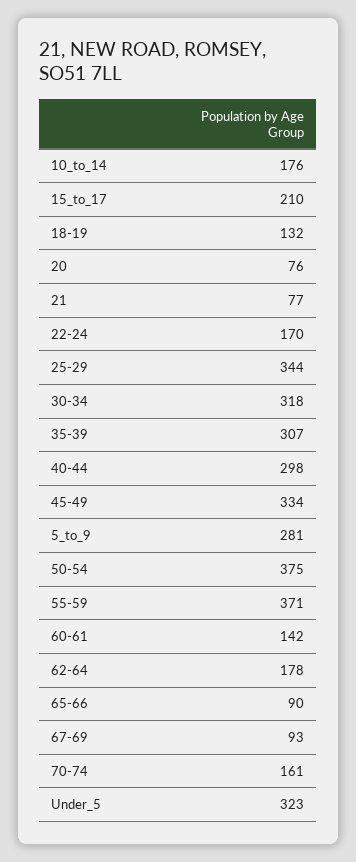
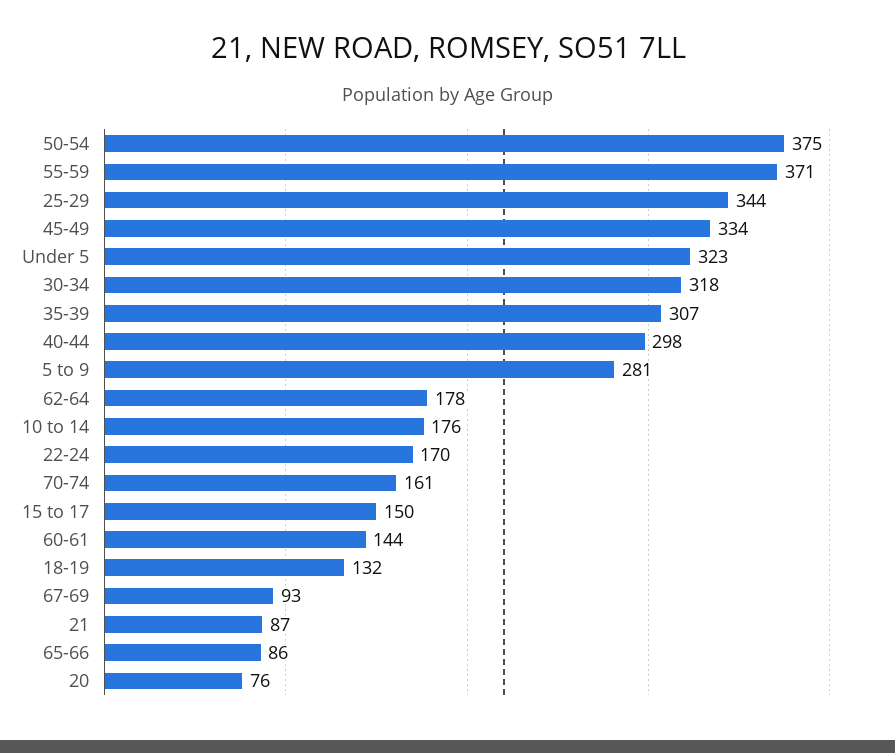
15_to_17: 210 -> 150
21: 77 -> 87
60-61: 142 -> 144
65-66: 90 -> 86

